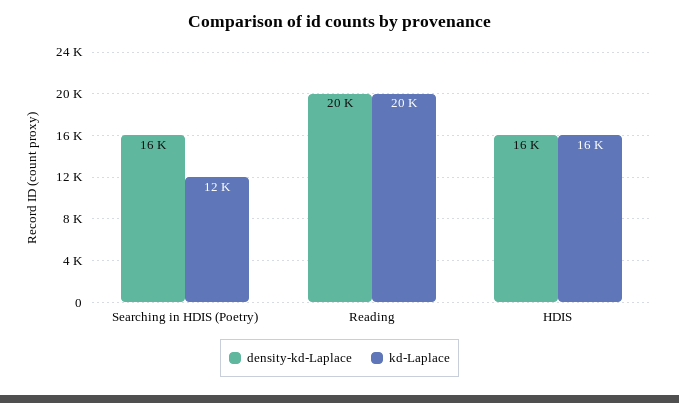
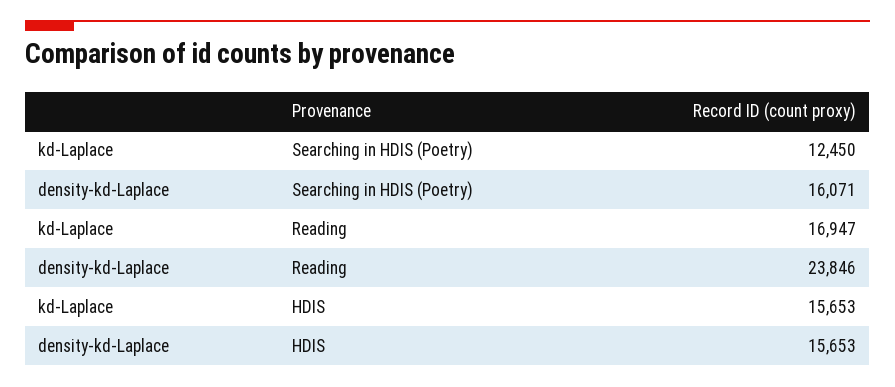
density-kd-Laplace, Reading: 20000 -> 23846
kd-Laplace, Reading: 20000 -> 16947

